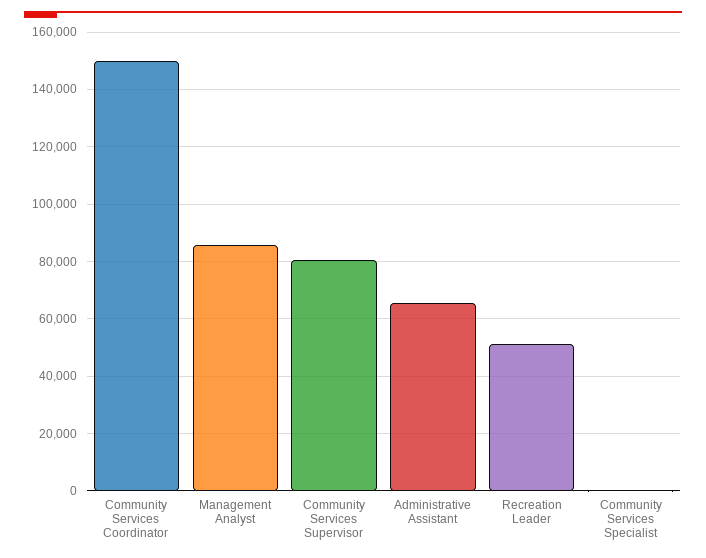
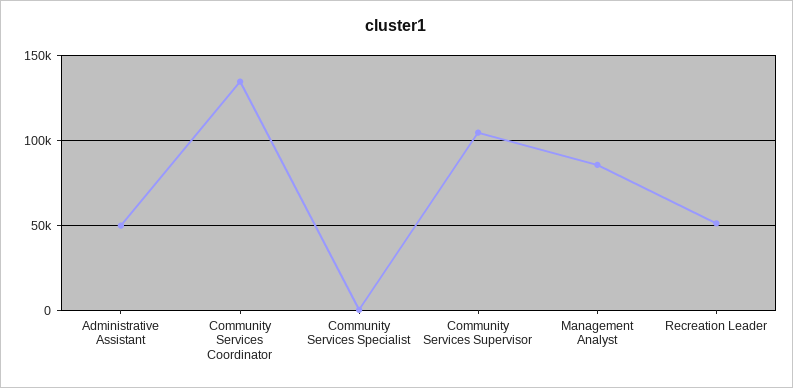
Community Services Coordinator: 150000 -> 135000
Community Services Supervisor: 80000 -> 105000
Administrative Assistant: 65000 -> 50000

